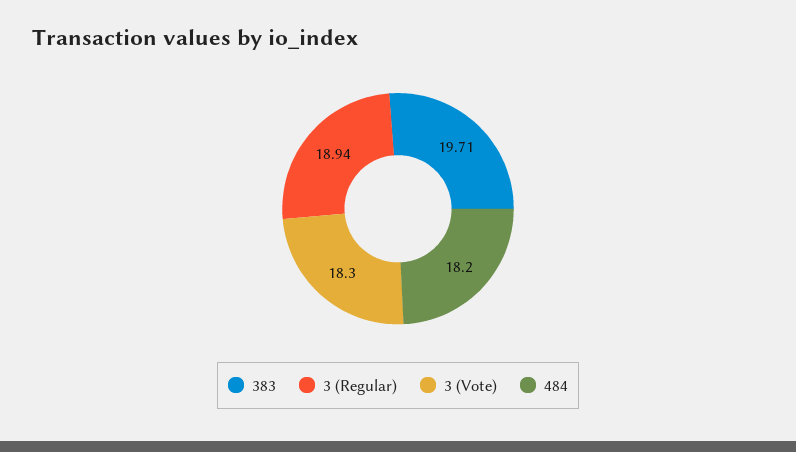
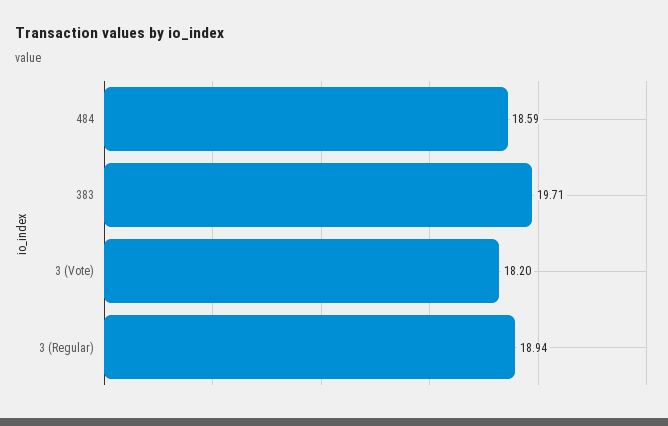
3 (Vote): 18.3 -> 18.2
484: 18.2 -> 18.59

